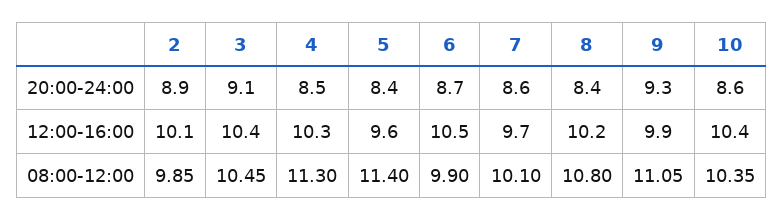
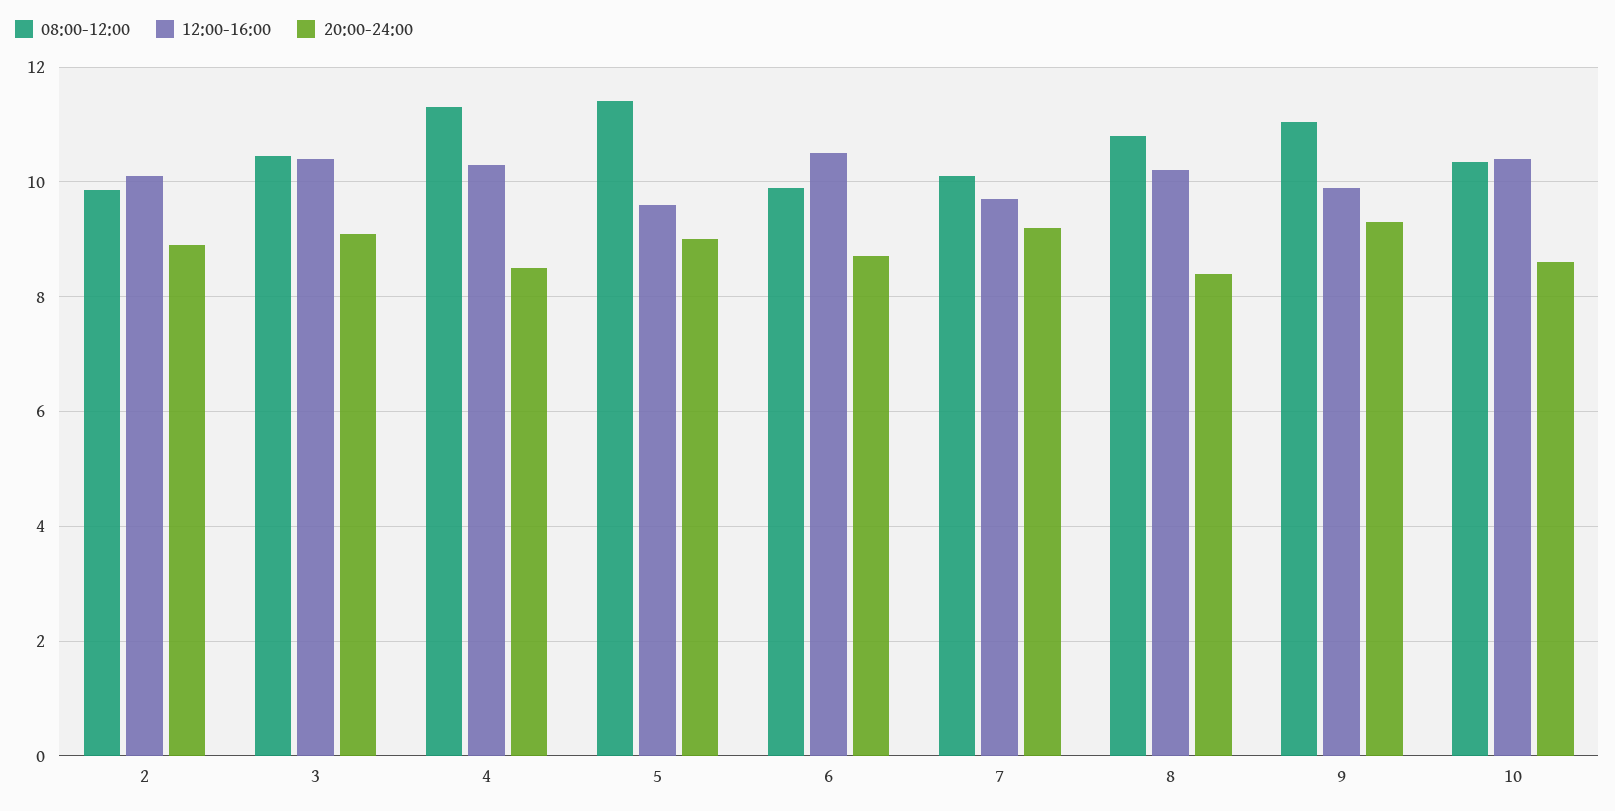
20:00-24:00, 5: 8.4 -> 9
20:00-24:00, 7: 8.6 -> 9.2

